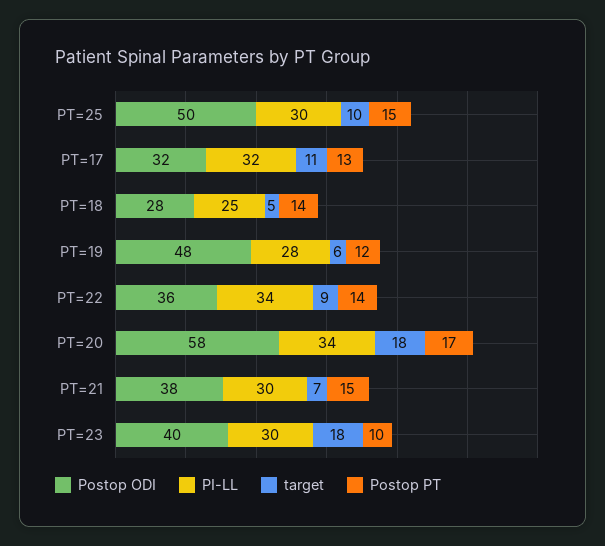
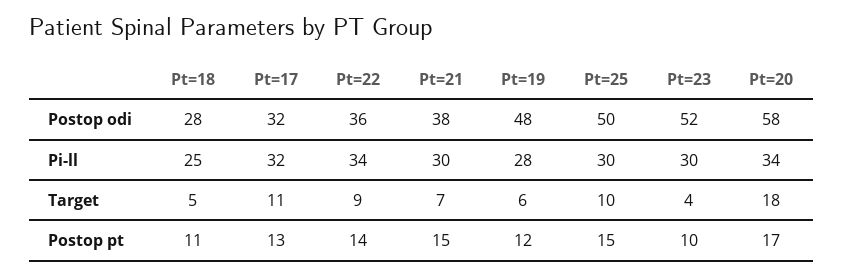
Postop PT, PT=18: 14 -> 11
Postop ODI, PT=23: 40 -> 52
target, PT=23: 18 -> 4

